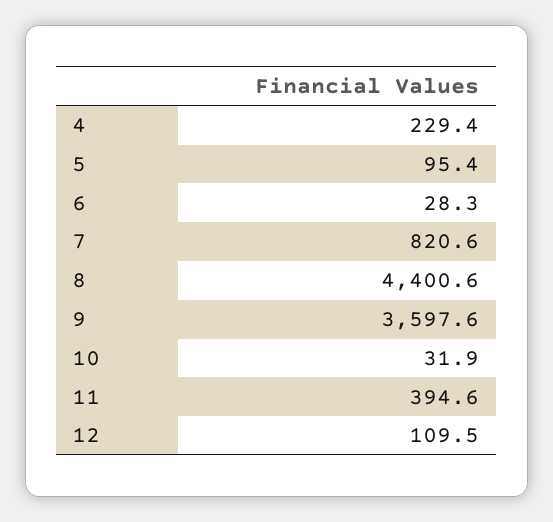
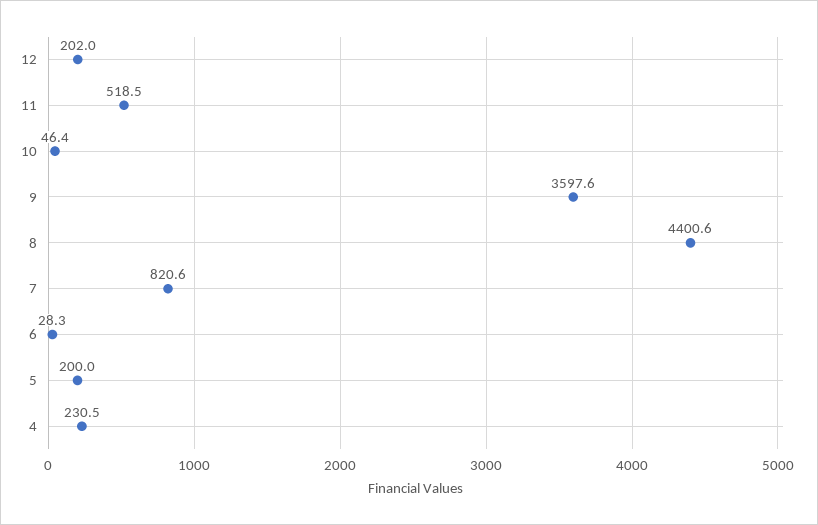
4: 229.4 -> 230.5
5: 95.4 -> 200
10: 31.9 -> 46.4
11: 394.6 -> 518.5
12: 109.5 -> 202

